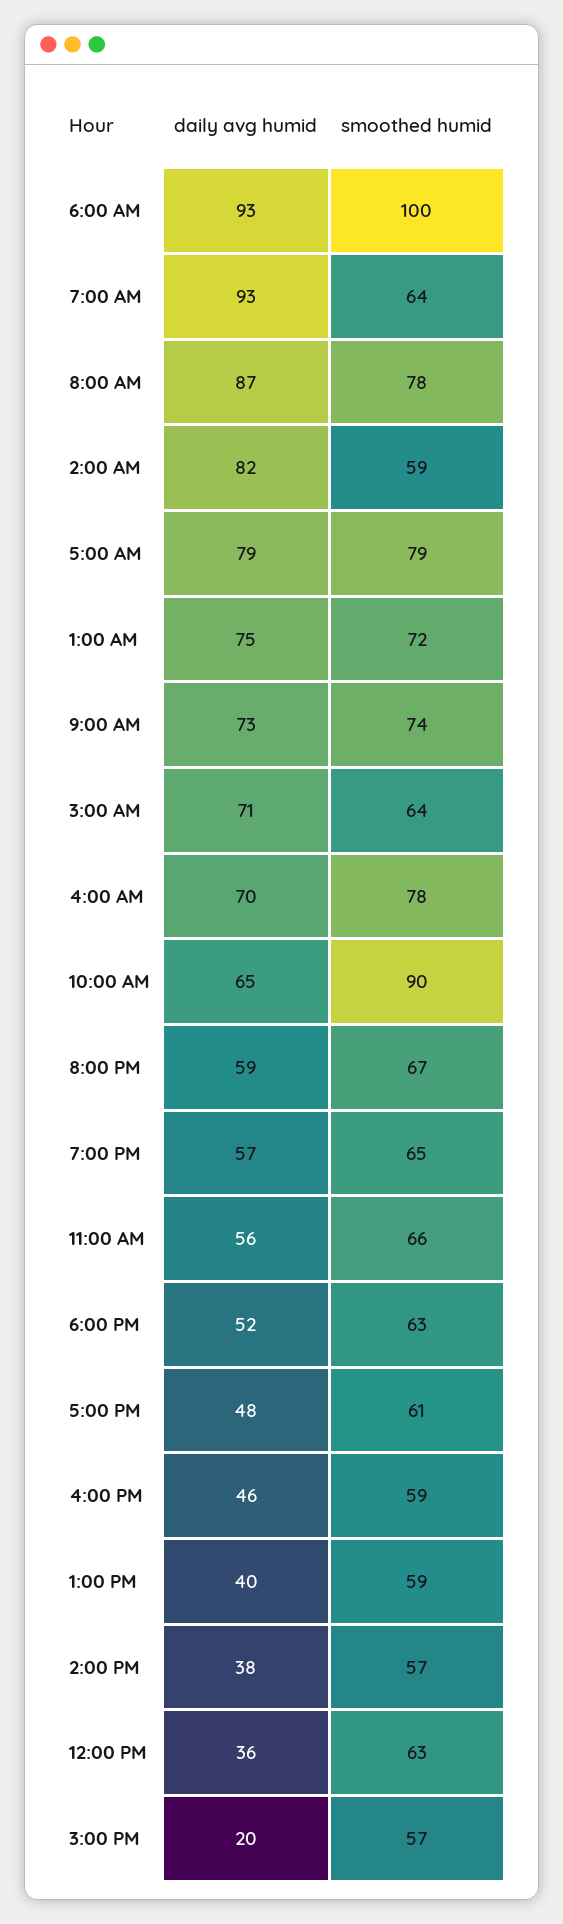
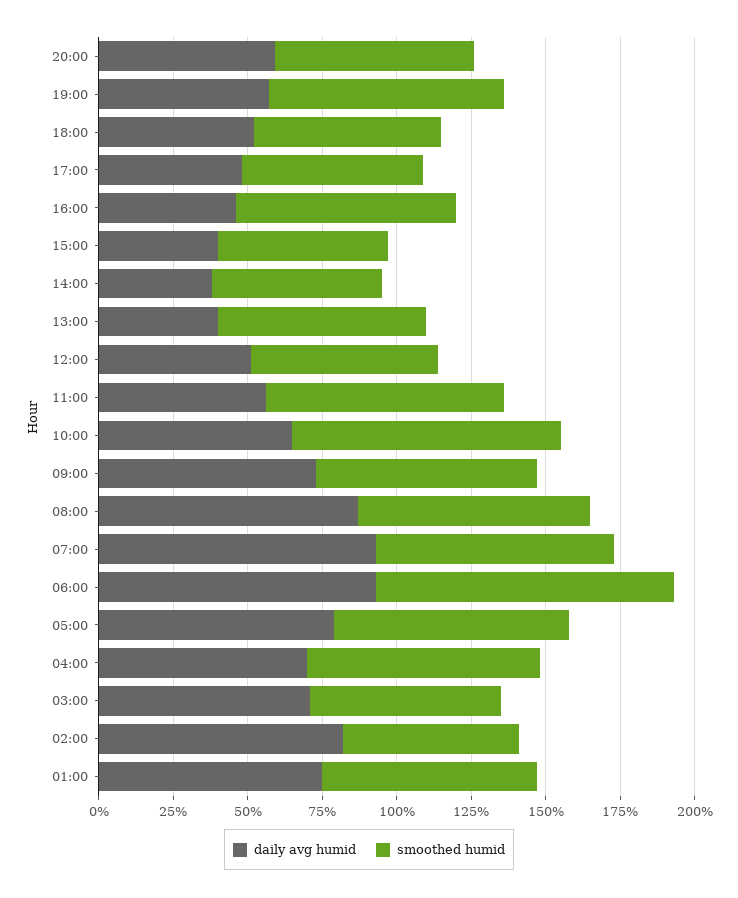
smoothed humid, 7:00 AM: 64 -> 80
smoothed humid, 7:00 PM: 65 -> 80
smoothed humid, 11:00 AM: 66 -> 80
smoothed humid, 4:00 PM: 59 -> 75
smoothed humid, 1:00 PM: 59 -> 70
daily avg humid, 12:00 PM: 36 -> 50
daily avg humid, 3:00 PM: 20 -> 40

